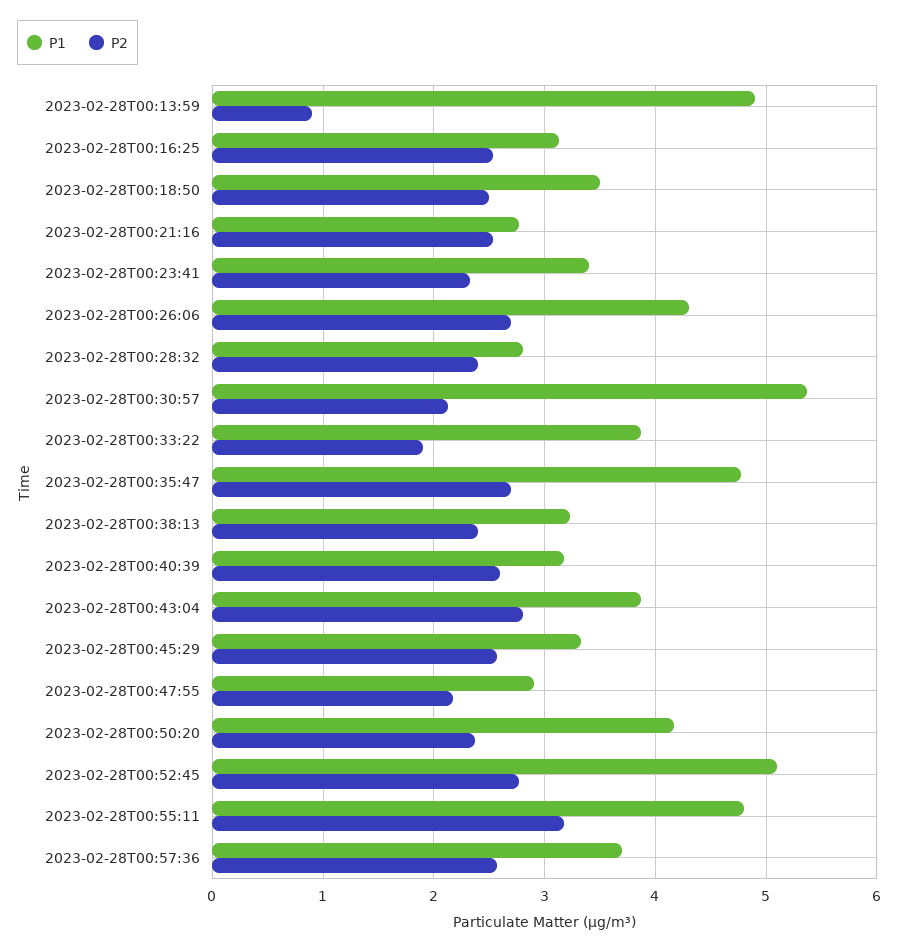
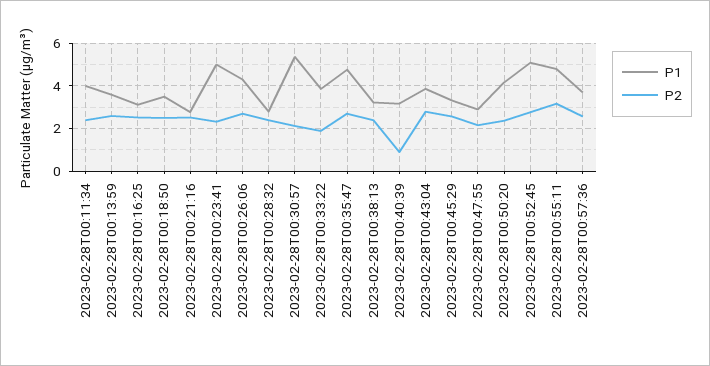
P1, 2023-02-28T00:13:59: 4.9 -> 3.5
P2, 2023-02-28T00:13:59: 0.9 -> 2.5
P1, 2023-02-28T00:23:41: 3.4 -> 5
P2, 2023-02-28T00:40:39: 2.6 -> 1
P1, 2023-02-28T00:11:34: none -> 4
P2, 2023-02-28T00:11:34: none -> 2.5

